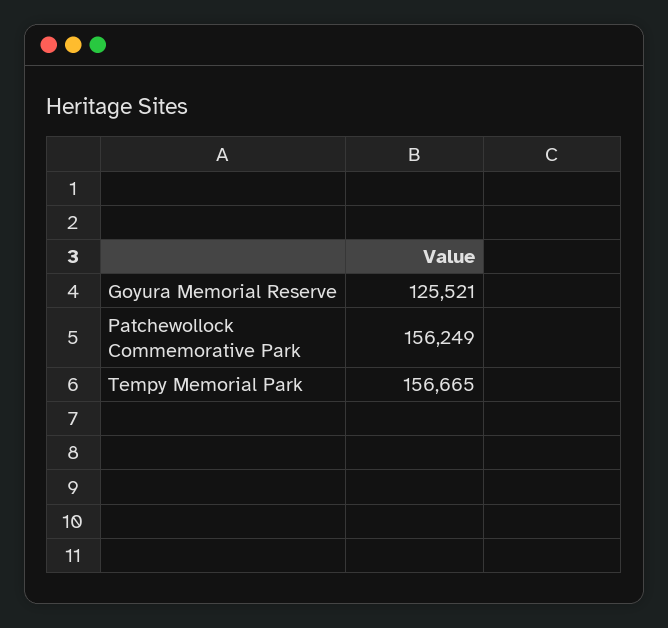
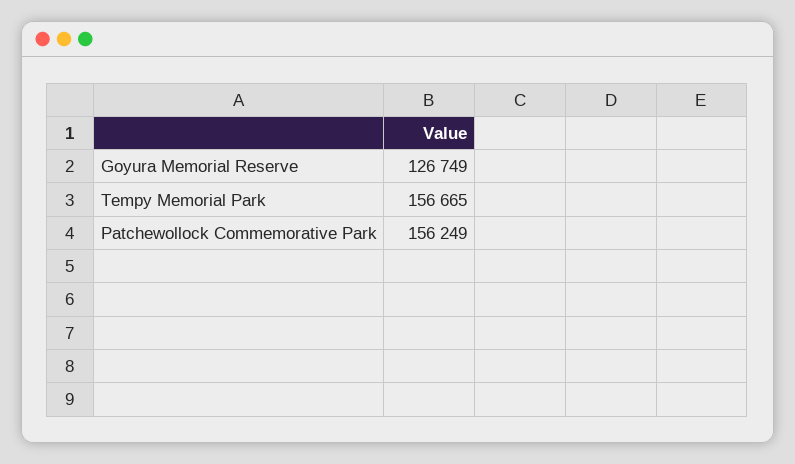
Goyura Memorial Reserve: 125521 -> 126749

